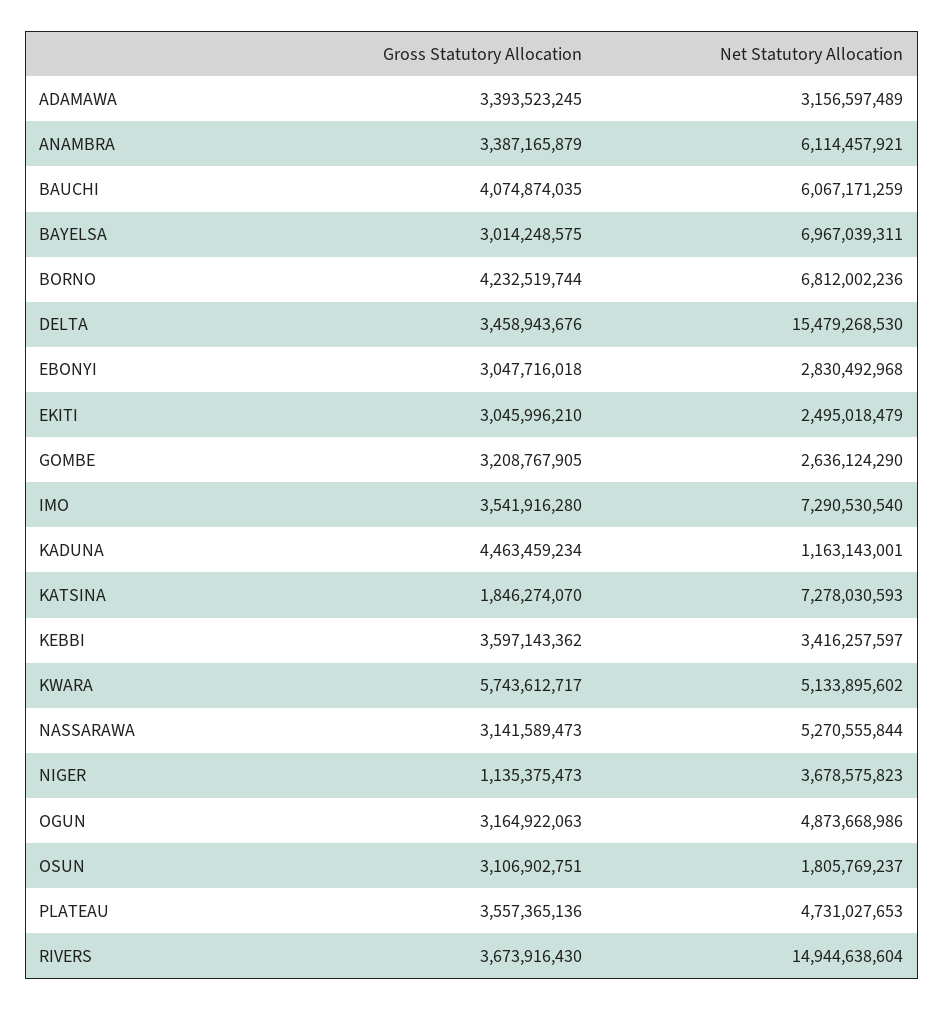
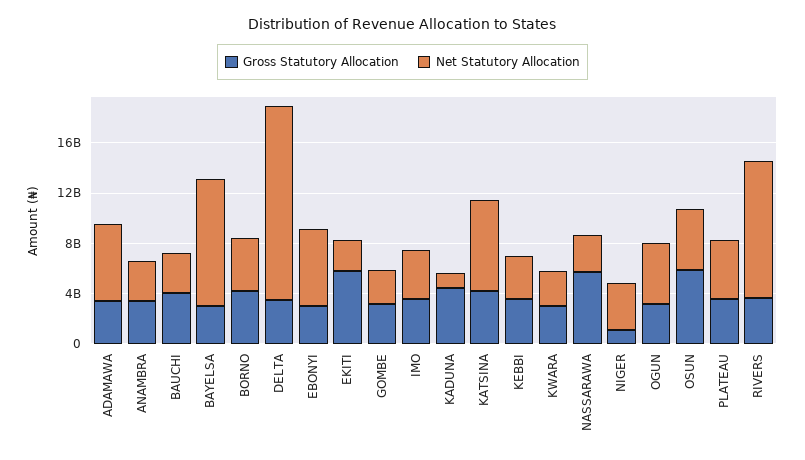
Net Statutory Allocation, ADAMAWA: 3156597489 -> 6000000000
Net Statutory Allocation, ANAMBRA: 6114457921 -> 3000000000
Net Statutory Allocation, BAUCHI: 6067171259 -> 3000000000
Net Statutory Allocation, BAYELSA: 6967039311 -> 10000000000
Net Statutory Allocation, BORNO: 6812002236 -> 4000000000
Net Statutory Allocation, EBONYI: 2830492968 -> 6000000000
Gross Statutory Allocation, EKITI: 3045996210 -> 6000000000
Net Statutory Allocation, IMO: 7290530540 -> 4000000000
Gross Statutory Allocation, KATSINA: 1846274070 -> 4000000000
Gross Statutory Allocation, KWARA: 5743612717 -> 3000000000
Net Statutory Allocation, KWARA: 5133895602 -> 3000000000
Gross Statutory Allocation, NASSARAWA: 3141589473 -> 6000000000
Net Statutory Allocation, NASSARAWA: 5270555844 -> 3000000000
Gross Statutory Allocation, OSUN: 3106902751 -> 6000000000
Net Statutory Allocation, OSUN: 1805769237 -> 5000000000
Net Statutory Allocation, RIVERS: 14944638604 -> 11000000000

